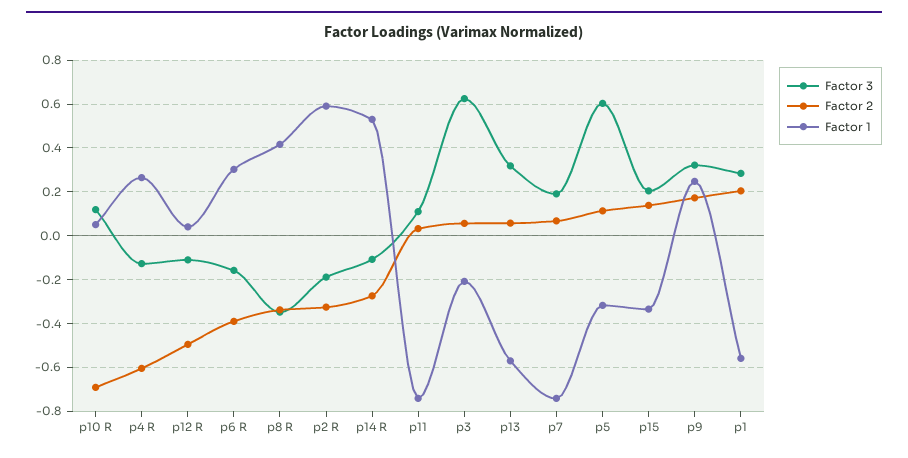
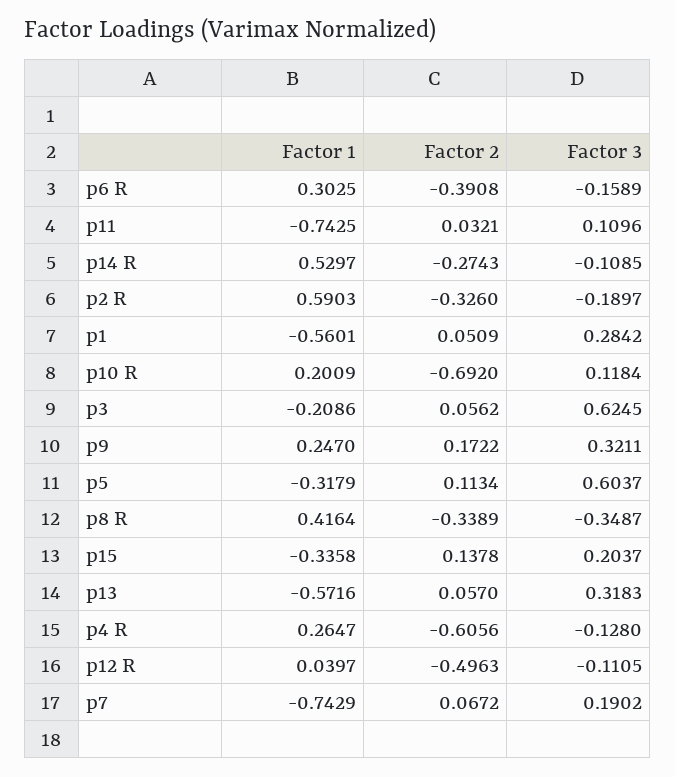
Factor 1, p10 R: 0.05 -> 0.2009
Factor 2, p1: 0.2 -> 0.0509

